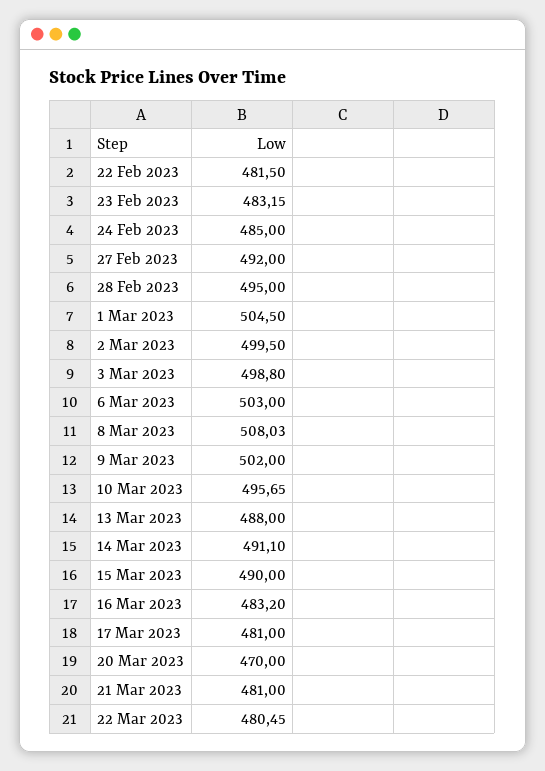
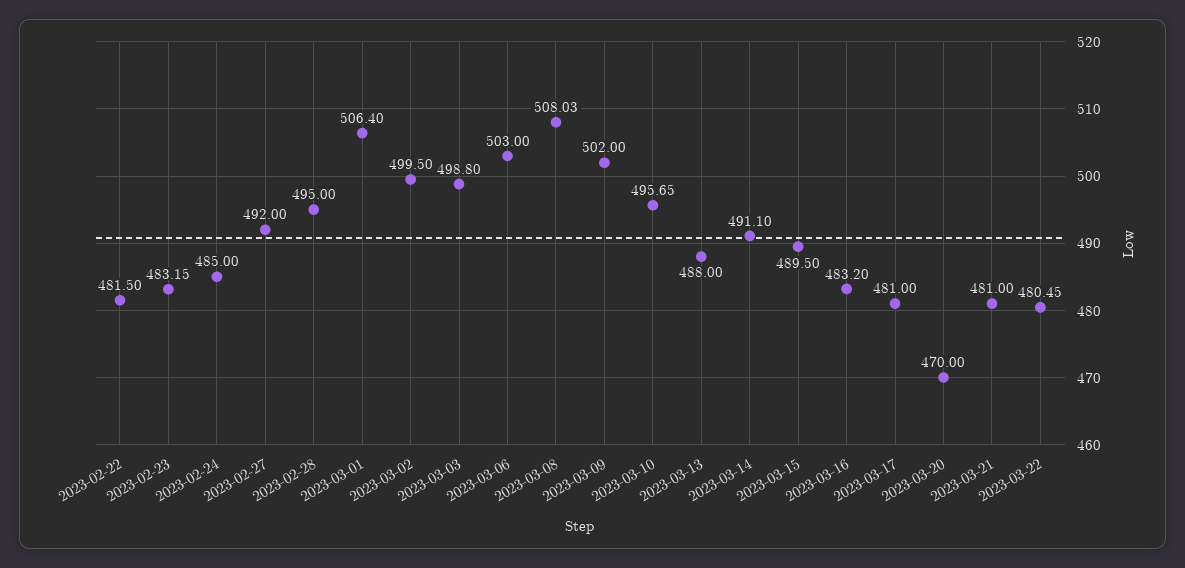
1 Mar 2023: 504.5 -> 506.4
15 Mar 2023: 490 -> 489.5

